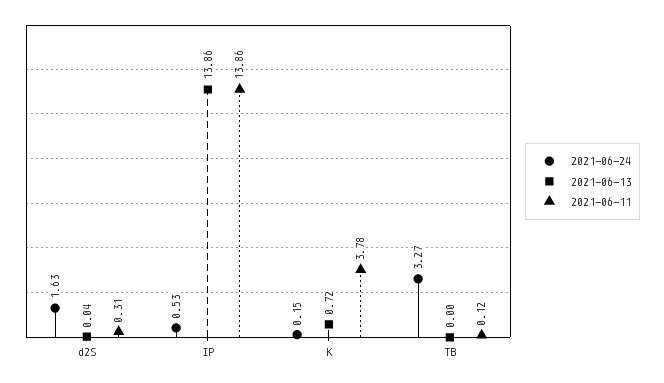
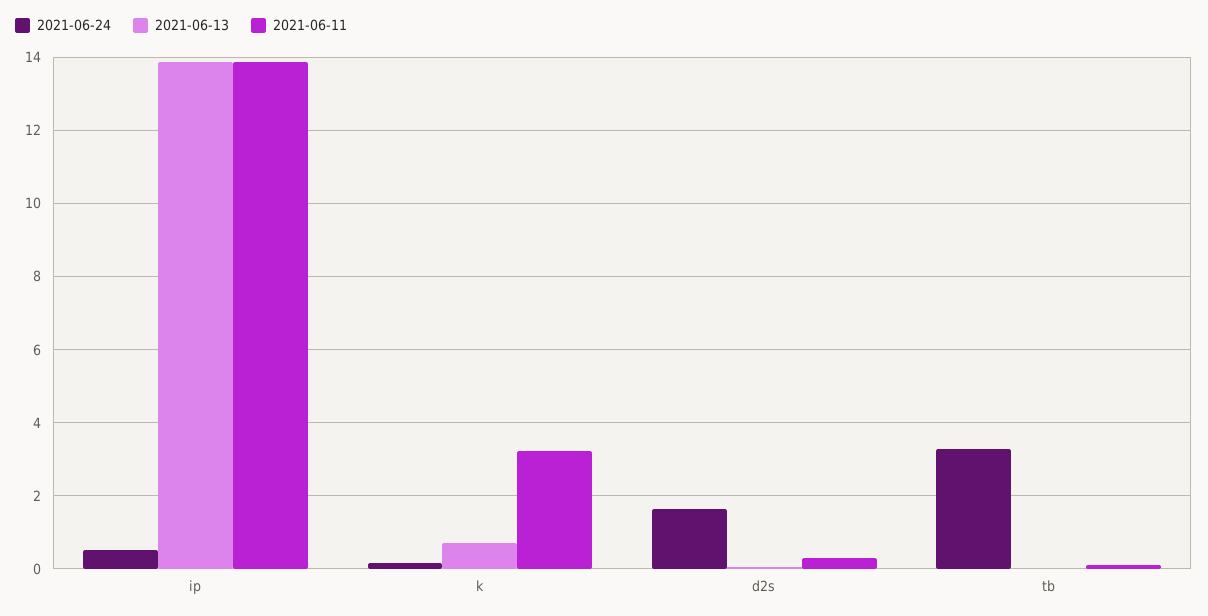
2021-06-11, K: 3.78 -> 3.2

